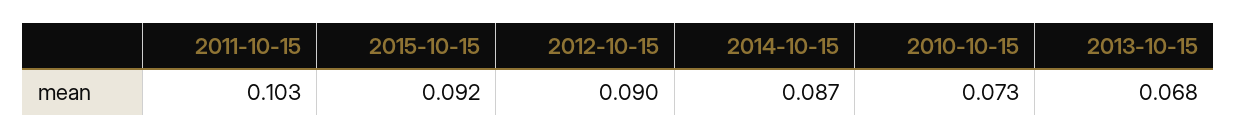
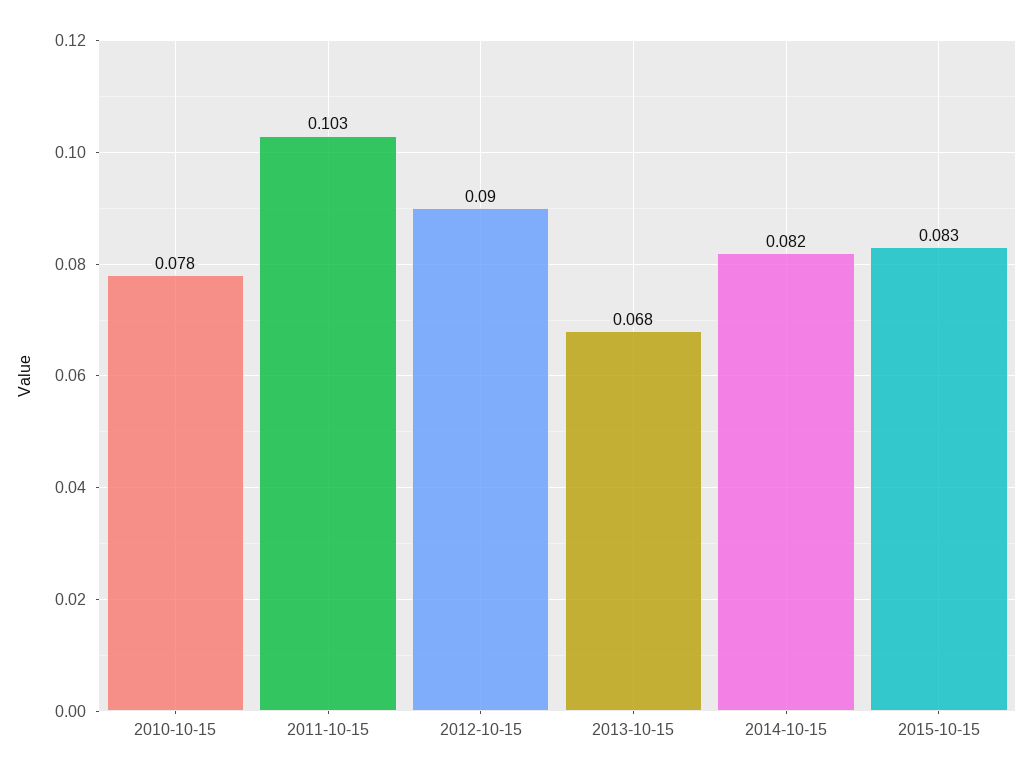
2015-10-15: 0.092 -> 0.083
2014-10-15: 0.087 -> 0.082
2010-10-15: 0.073 -> 0.078

